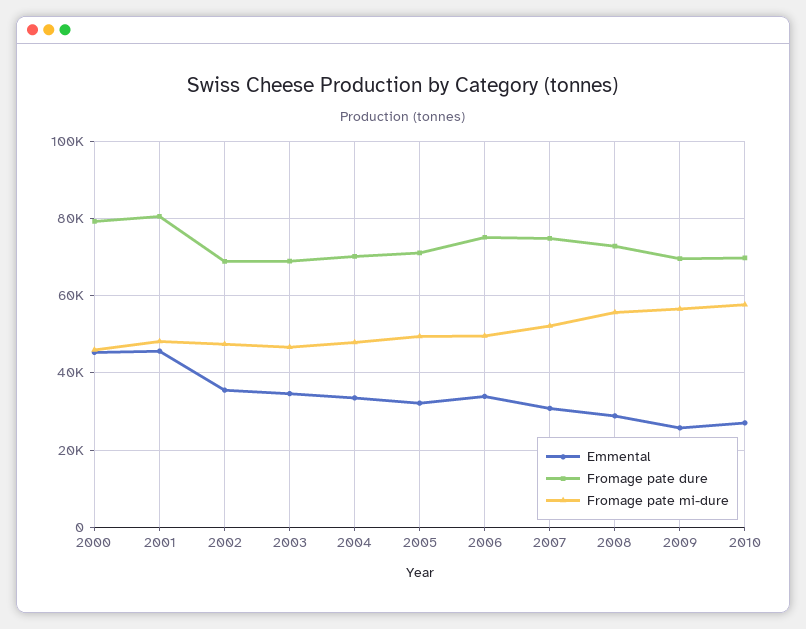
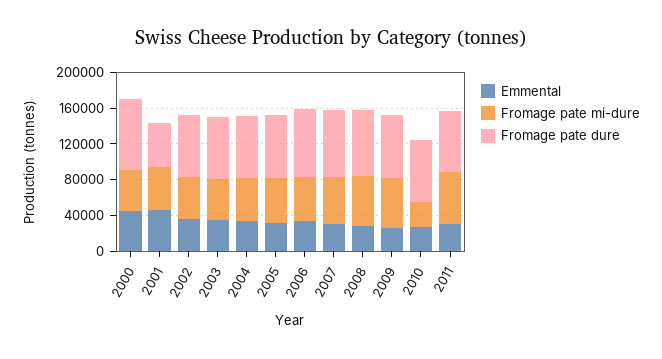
Fromage pate dure, 2001: 80000 -> 50000
Fromage pate mi-dure, 2010: 58000 -> 30000
Emmental, 2011: none -> 30000
Fromage pate mi-dure, 2011: none -> 60000
Fromage pate dure, 2011: none -> 70000

